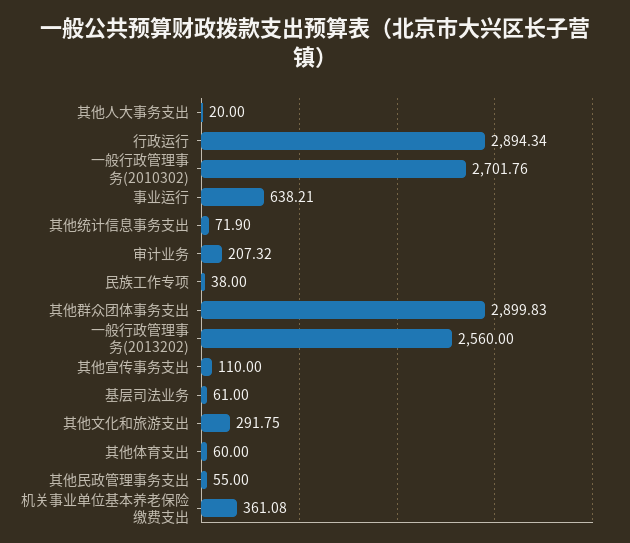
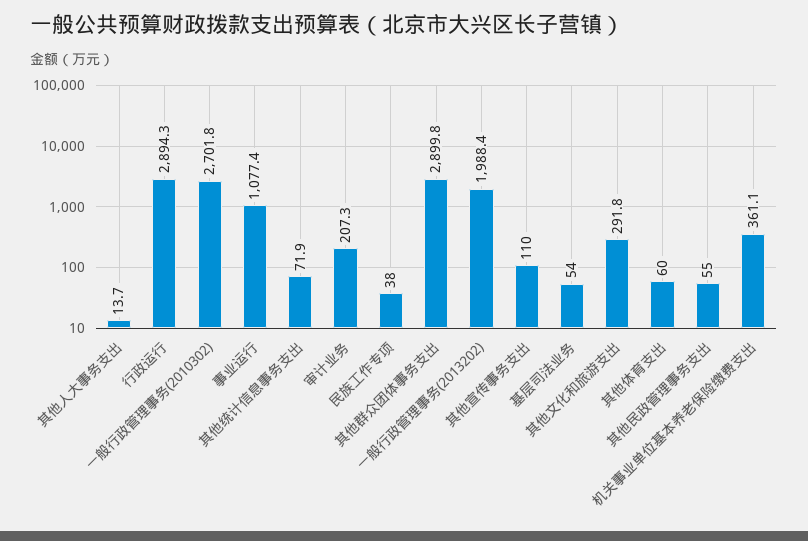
其他人大事务支出: 20 -> 13.7
事业运行: 638.21 -> 1077.4
一般行政管理事务(2013202): 2560 -> 1988.4
基层司法业务: 61 -> 54

